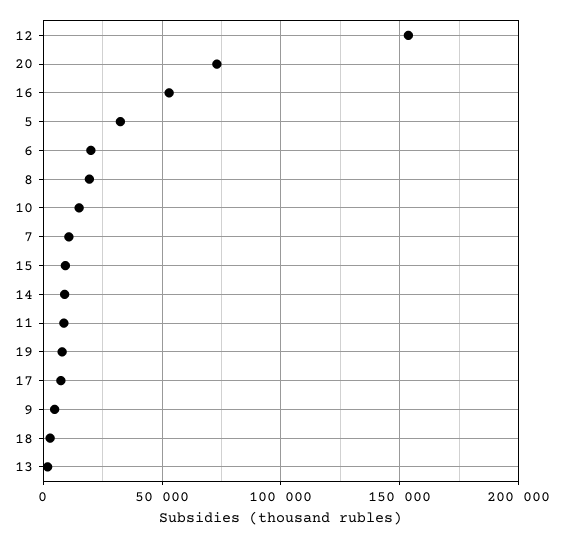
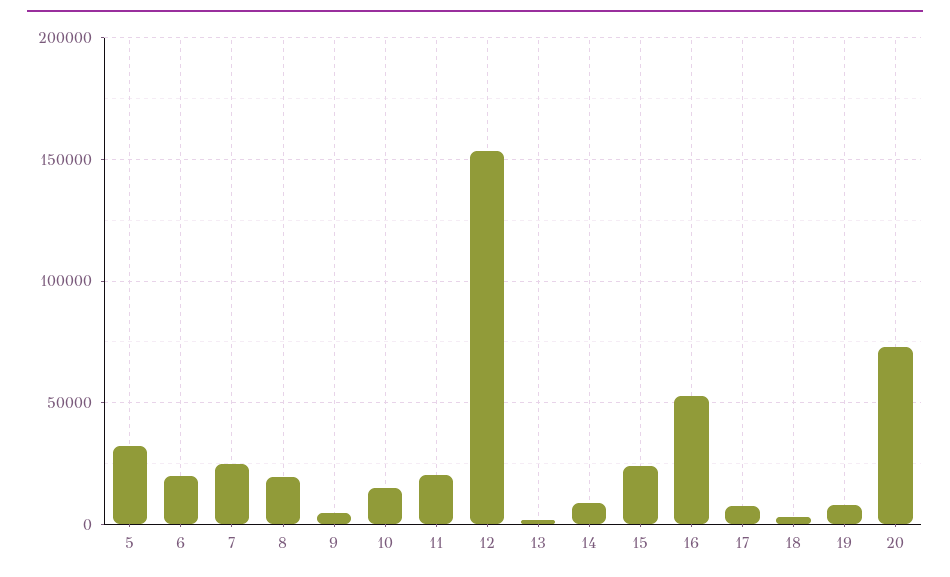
7: 10000 -> 25000
15: 10000 -> 25000
11: 10000 -> 20000

